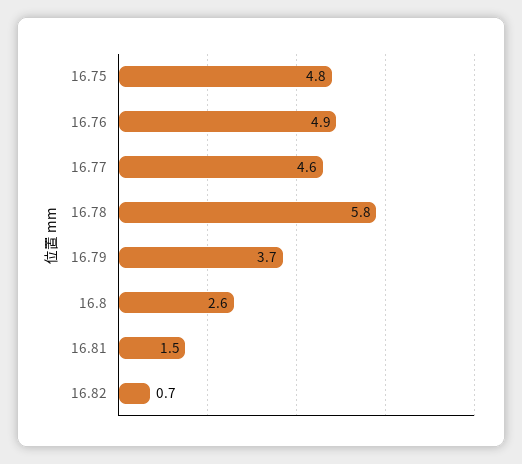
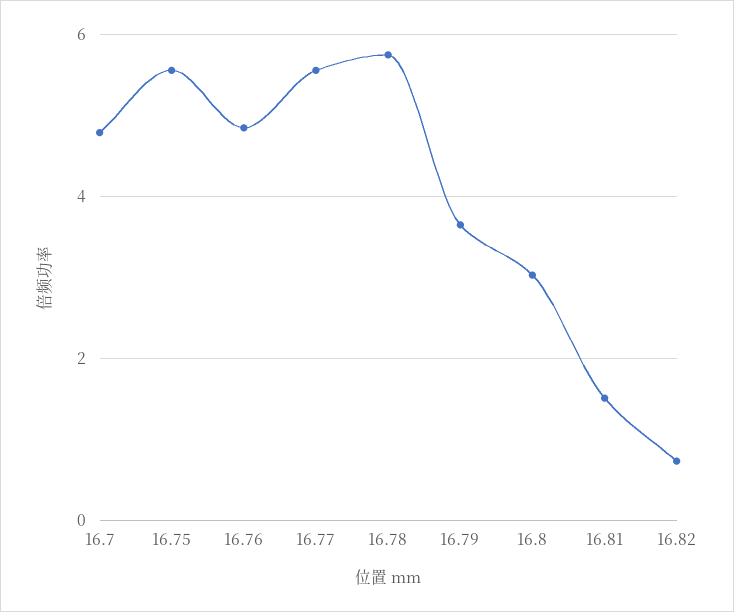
16.75: 4.8 -> 5.6
16.77: 4.6 -> 5.6
16.8: 2.6 -> 3
16.7: none -> 4.8

